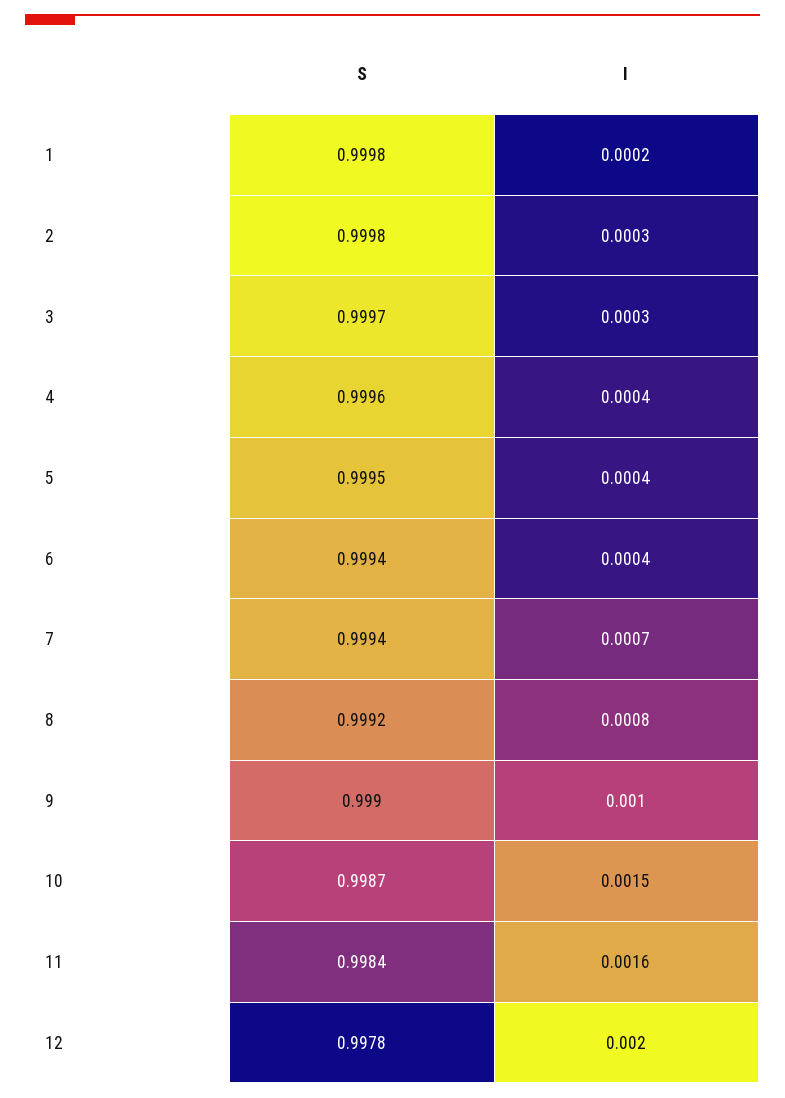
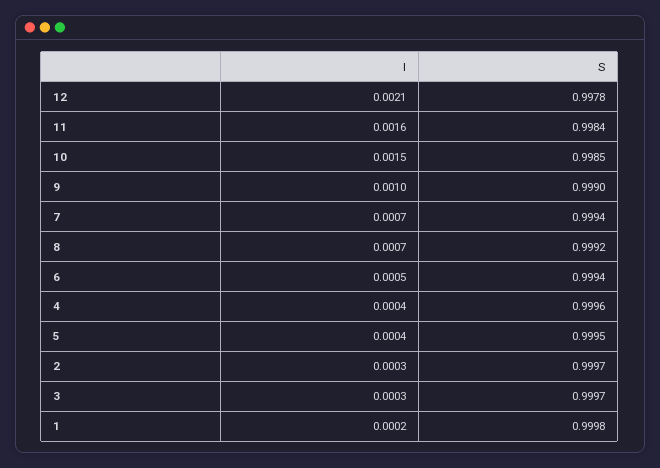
S, 2: 0.9998 -> 0.9997
I, 6: 0.0004 -> 0.0005
I, 8: 0.0008 -> 0.0007
S, 10: 0.9987 -> 0.9985
I, 12: 0.002 -> 0.0021

